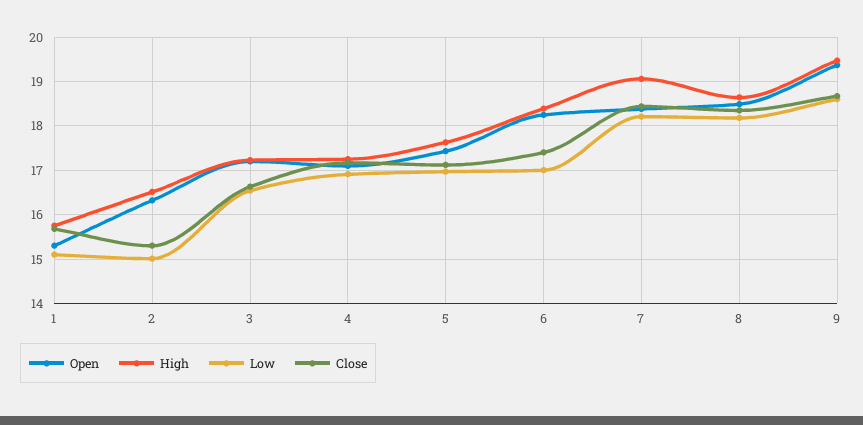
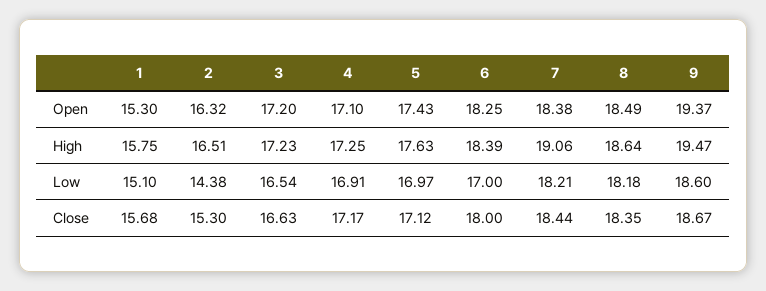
Low, 2: 15 -> 14.38
Close, 6: 17.4 -> 18

